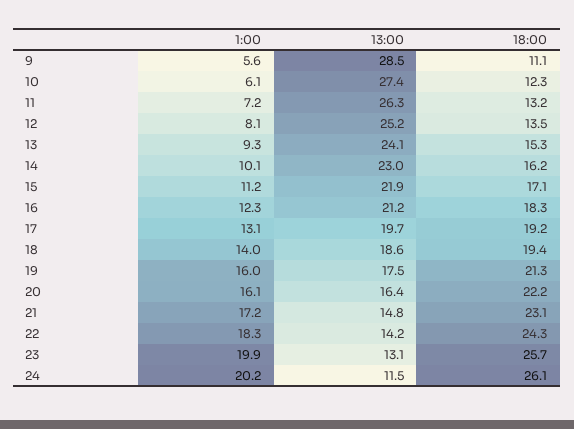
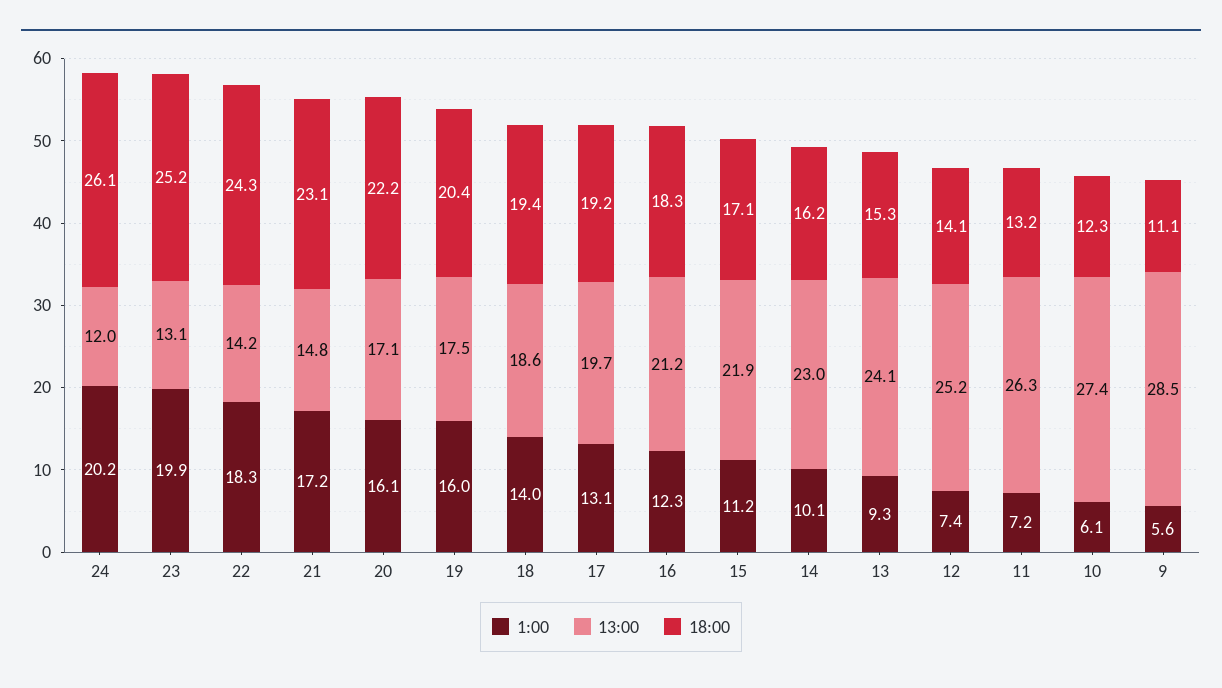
1:00, 12: 8.1 -> 7.4
18:00, 12: 13.5 -> 14.1
18:00, 19: 21.3 -> 20.4
13:00, 20: 16.4 -> 17.1
18:00, 23: 25.7 -> 25.2
13:00, 24: 11.5 -> 12

